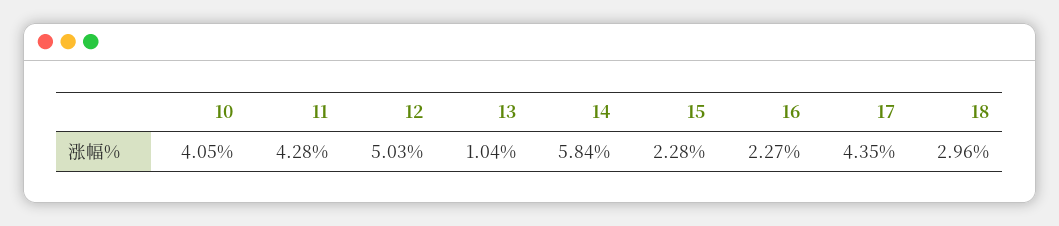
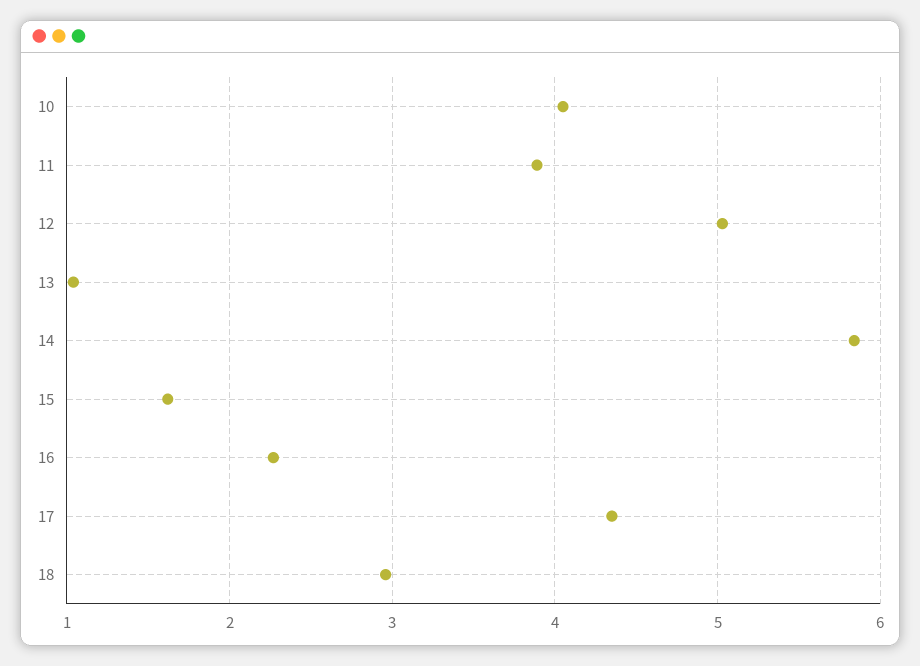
11: 4.28 -> 3.9
15: 2.28 -> 1.6

